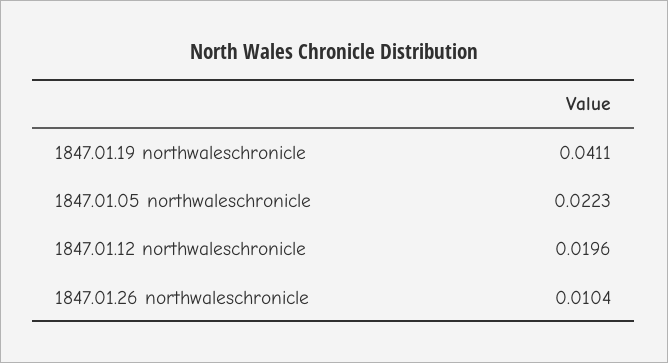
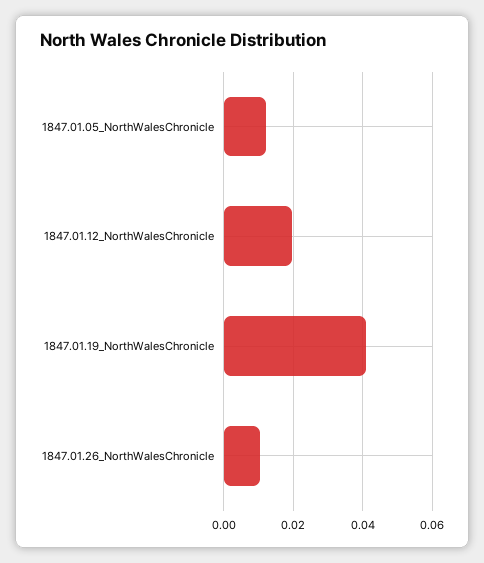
1847.01.05 northwaleschronicle: 0.0223 -> 0.012

